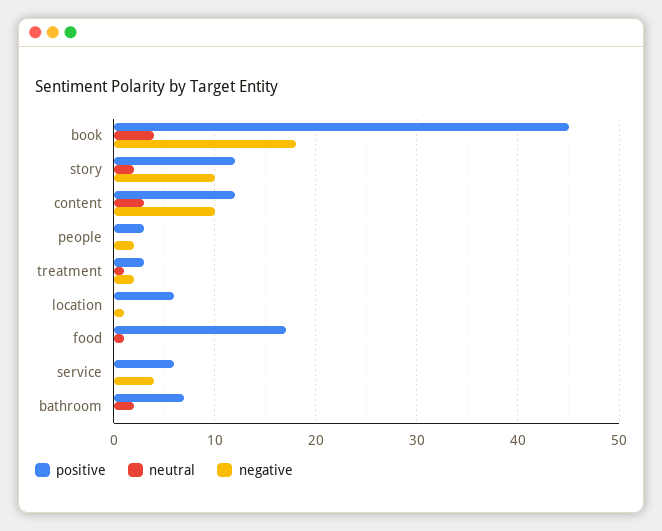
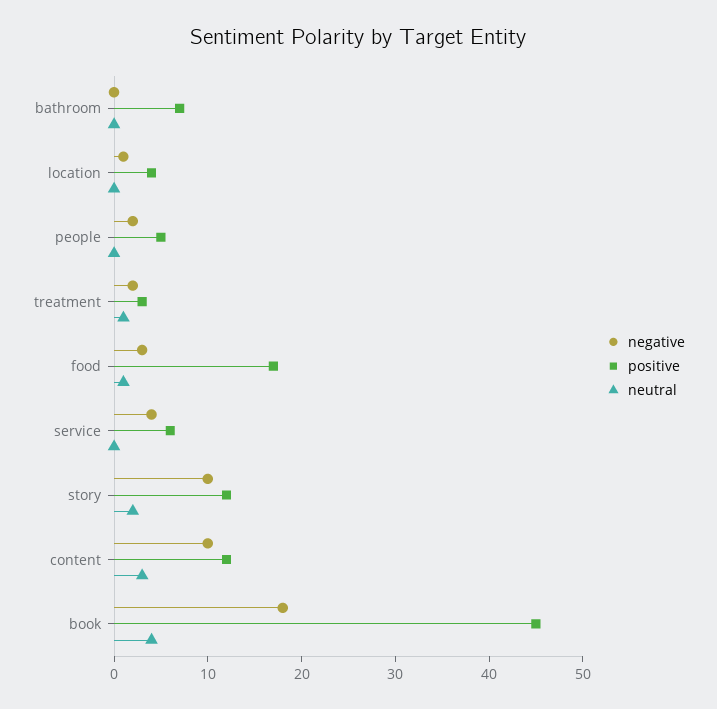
positive, people: 3 -> 5
positive, location: 6 -> 4
negative, food: 0 -> 3
neutral, bathroom: 2 -> 0

